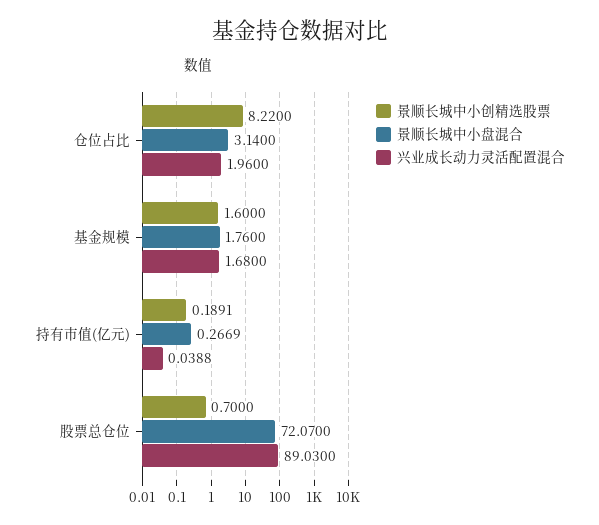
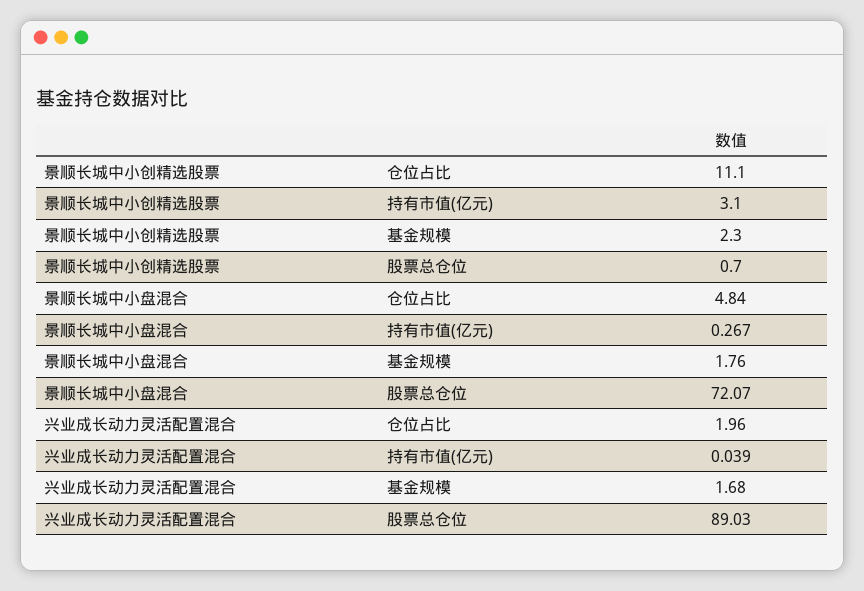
景顺长城中小创精选股票, 仓位占比: 8.22 -> 11.1
景顺长城中小盘混合, 仓位占比: 3.14 -> 4.84
景顺长城中小创精选股票, 基金规模: 1.6 -> 2.3
景顺长城中小创精选股票, 持有市值(亿元): 0.1891 -> 3.1

